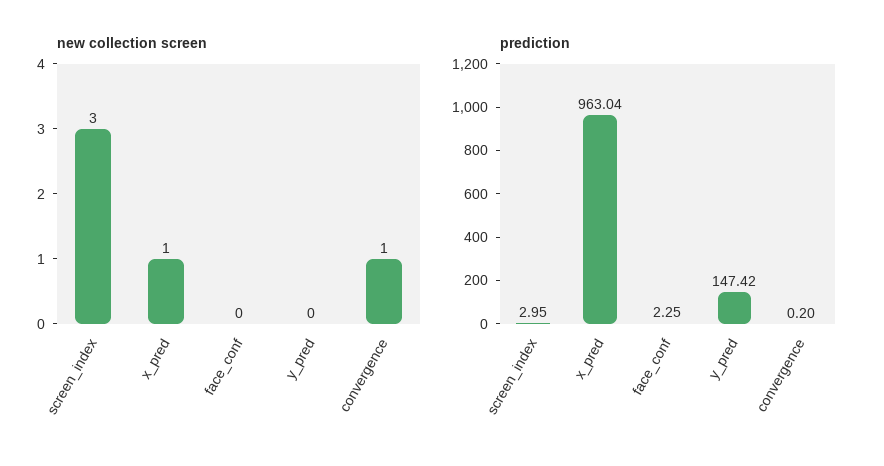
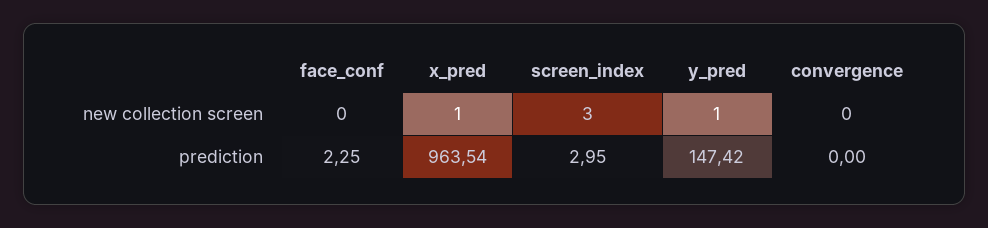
new collection screen, y_pred: 0 -> 1
new collection screen, convergence: 1 -> 0
prediction, x_pred: 963.04 -> 963.54
prediction, convergence: 0.2 -> 0

